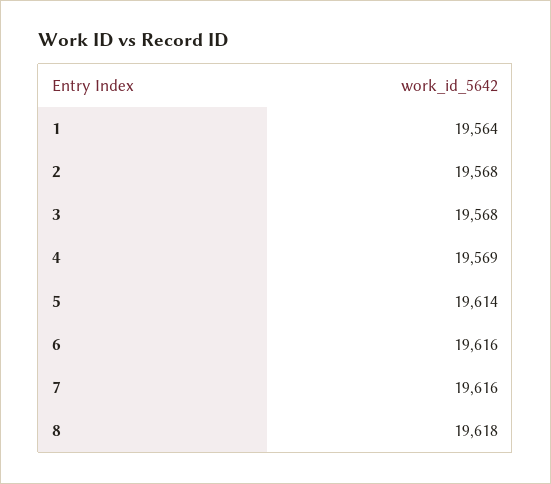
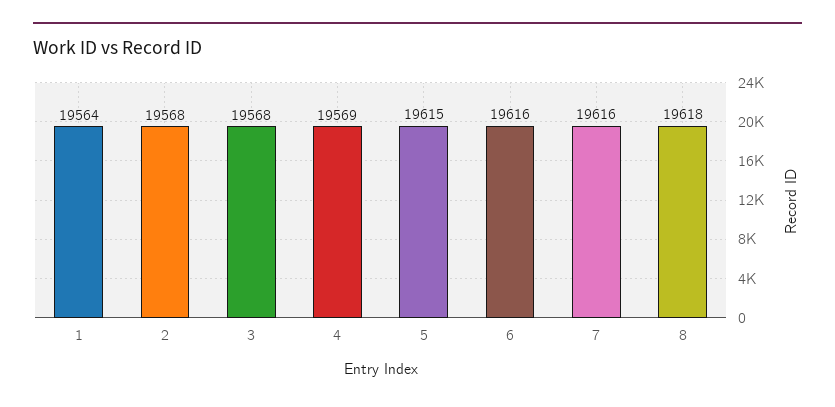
5: 19614 -> 19615

